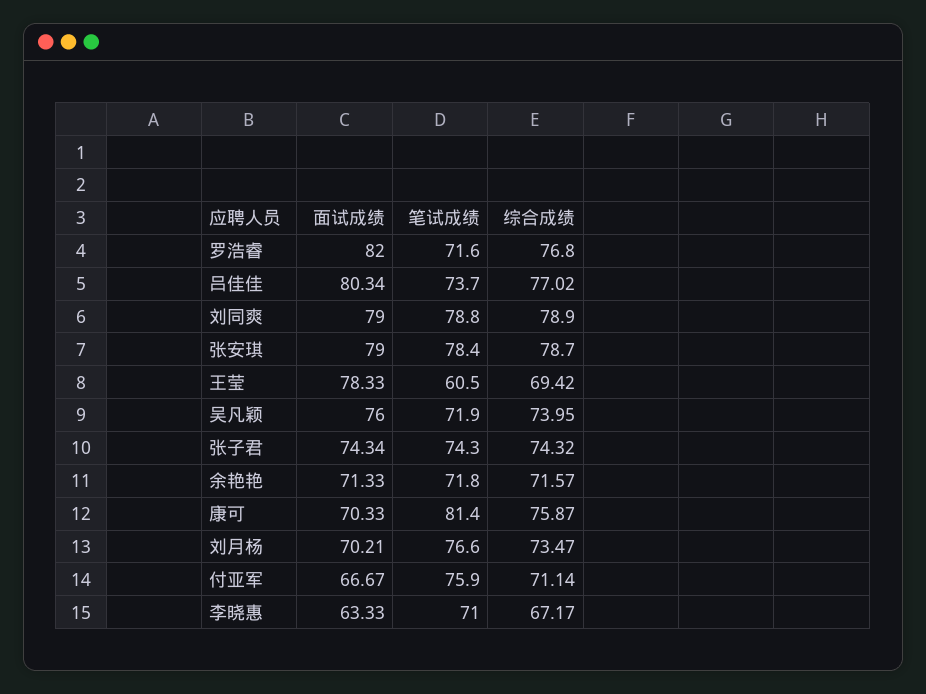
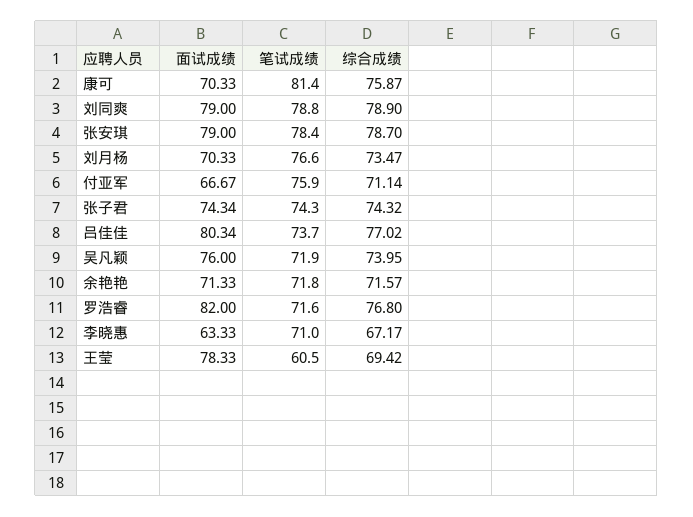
面试成绩, 刘月杨: 70.21 -> 70.33

